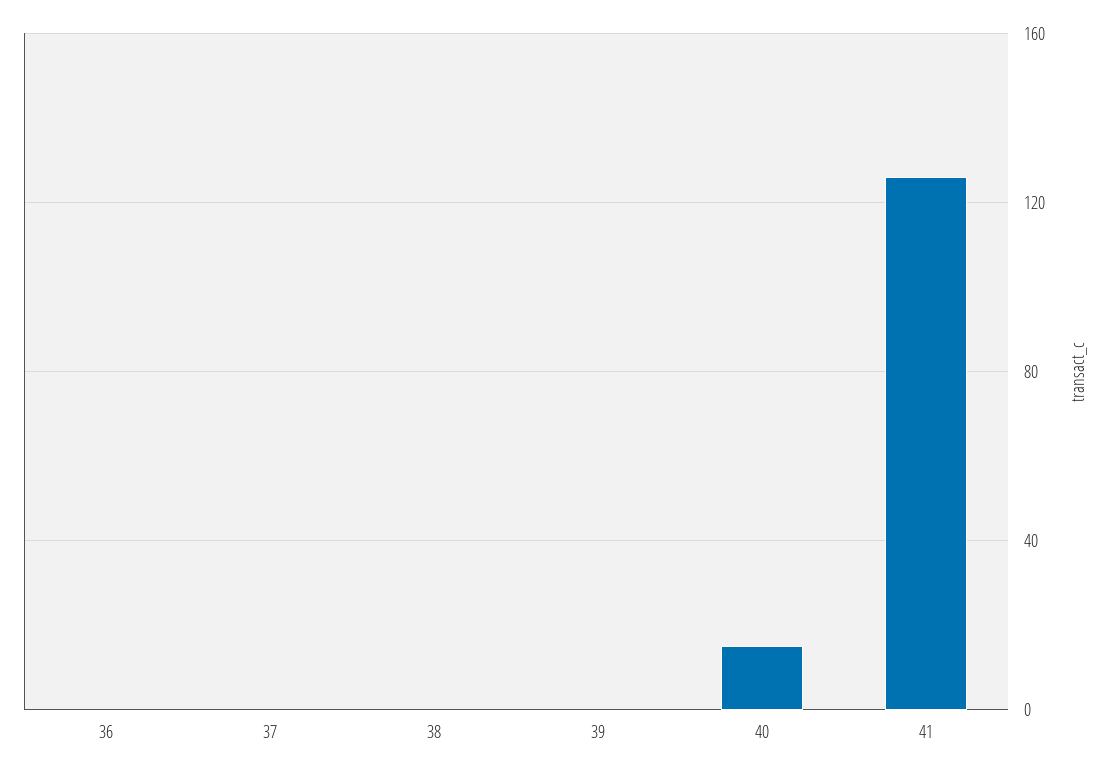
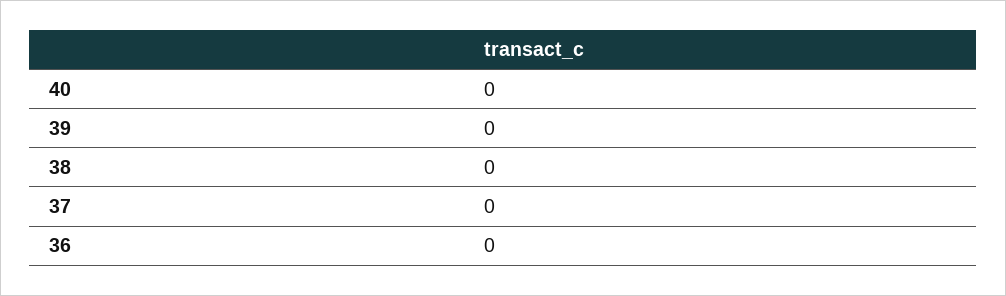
40: 15 -> 0
41: 125 -> none

